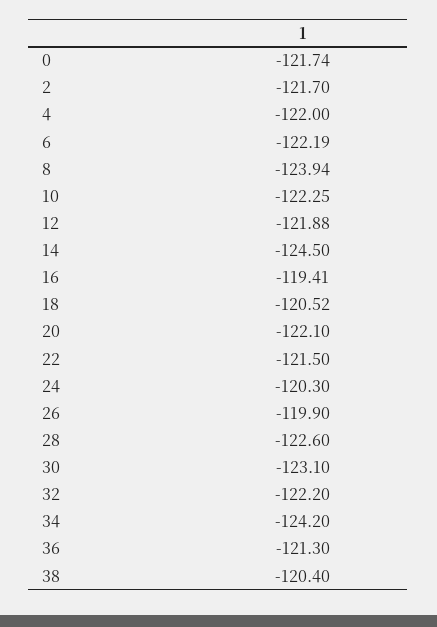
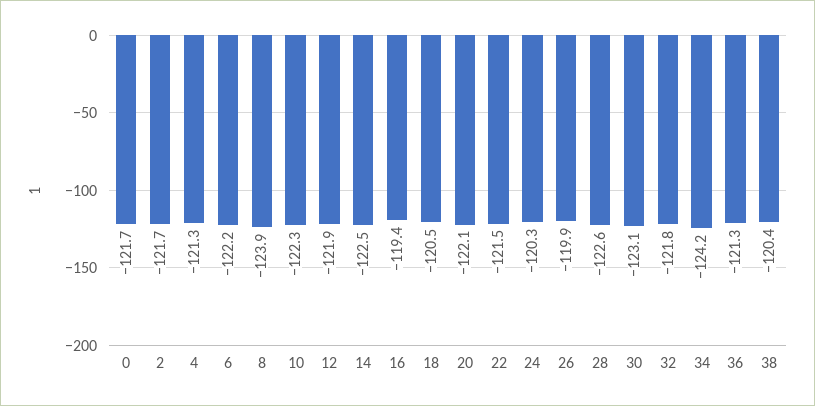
4: -122 -> -121.3
14: -124.5 -> -122.5
32: -122.2 -> -121.8

